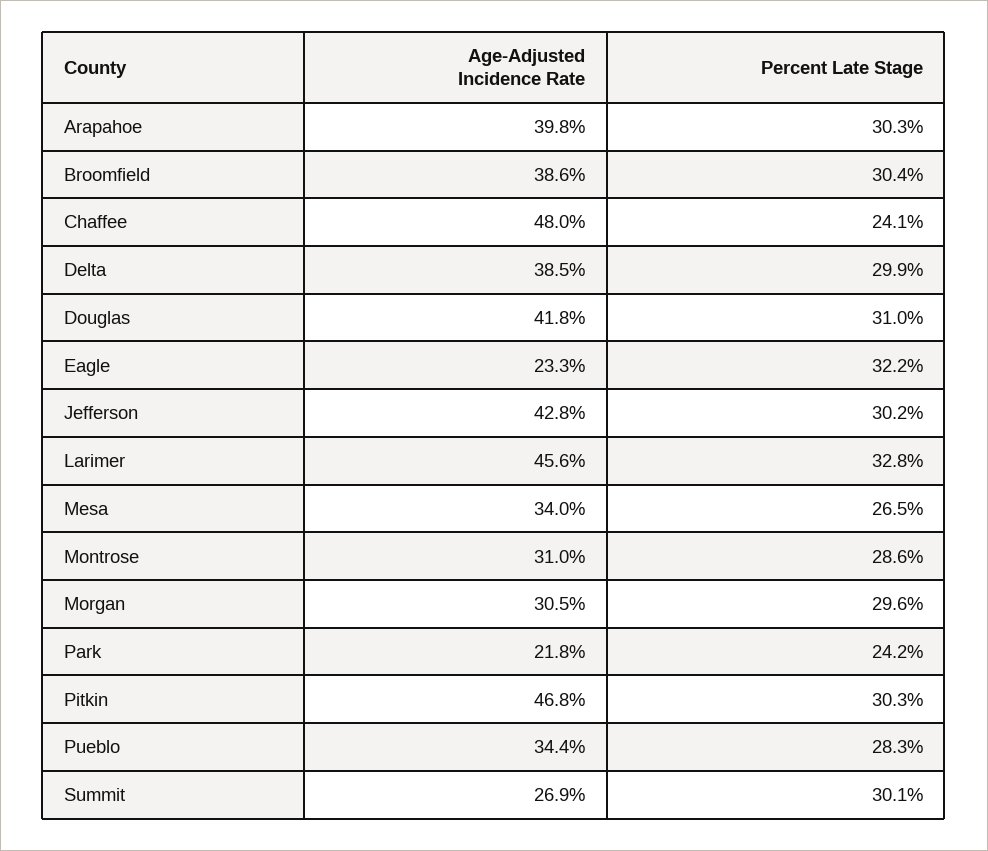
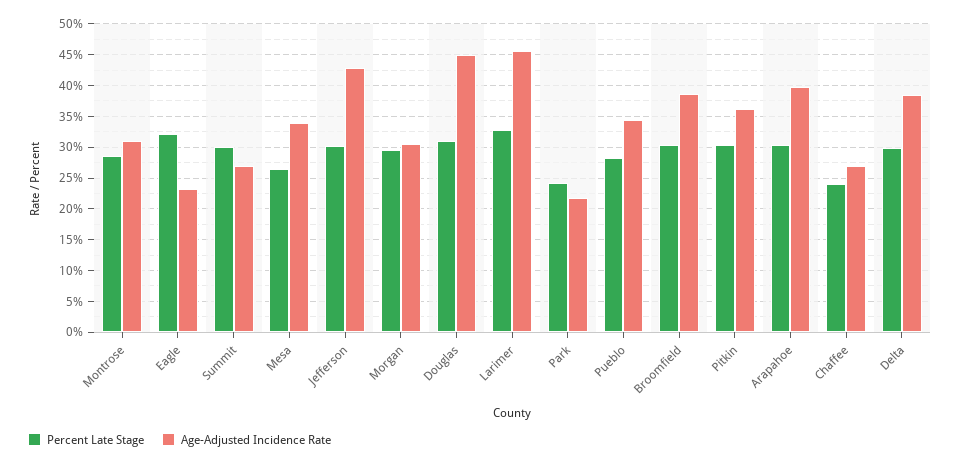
Age-Adjusted Incidence Rate, Chaffee: 48 -> 27
Age-Adjusted Incidence Rate, Douglas: 41.8 -> 45
Age-Adjusted Incidence Rate, Pitkin: 46.8 -> 36

